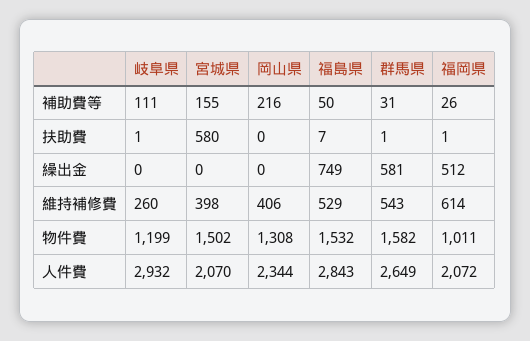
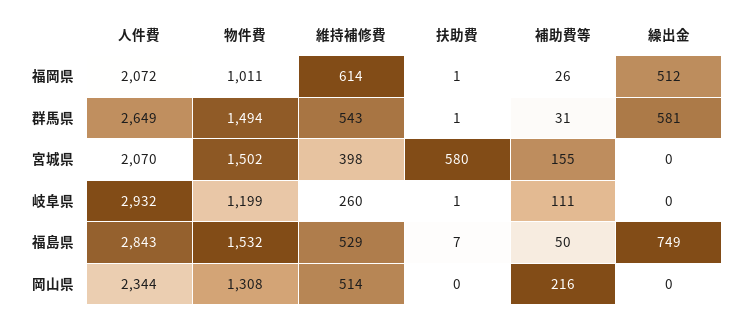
岡山県, 維持補修費: 406 -> 514
群馬県, 物件費: 1582 -> 1494

